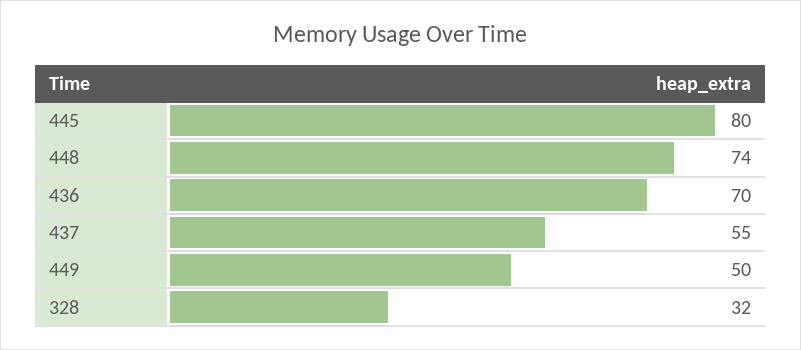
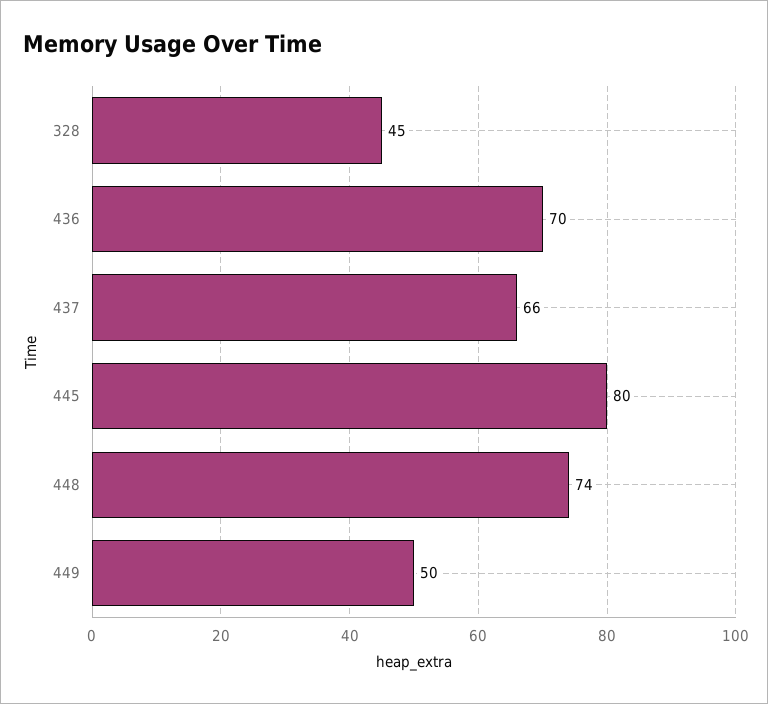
437: 55 -> 66
328: 32 -> 45

